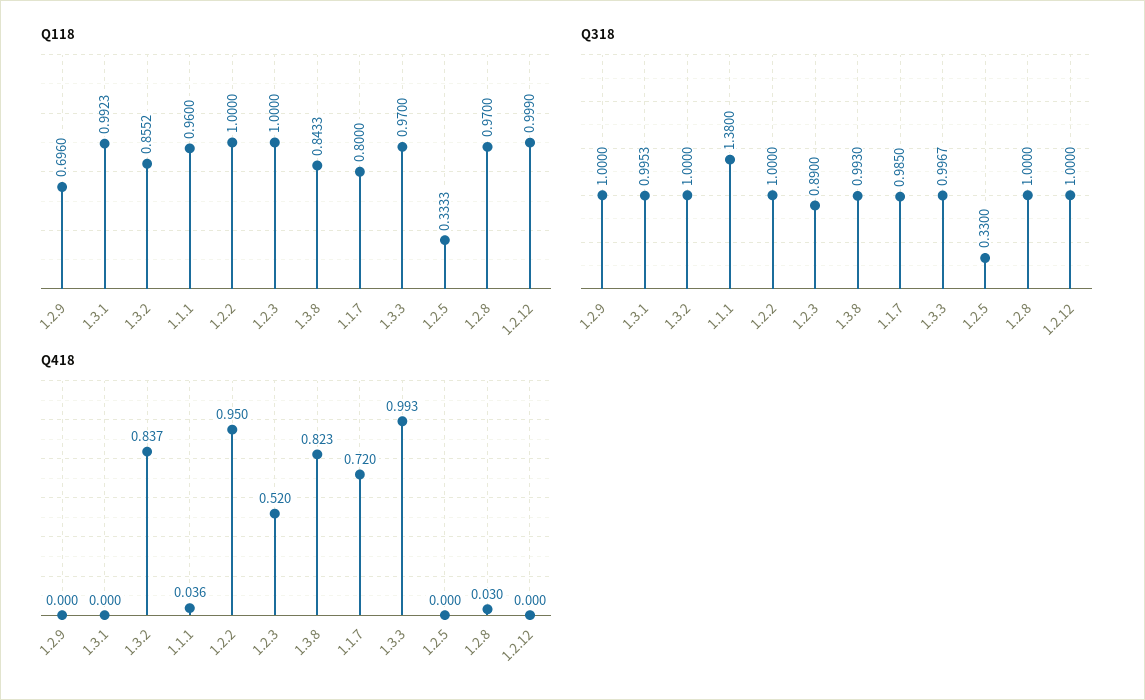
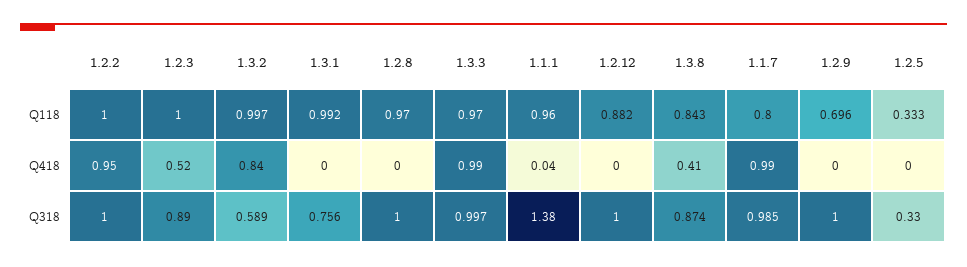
Q118, 1.3.2: 0.8552 -> 0.997
Q118, 1.2.12: 0.999 -> 0.882
Q318, 1.3.1: 0.9953 -> 0.756
Q318, 1.3.2: 1 -> 0.589
Q318, 1.3.8: 0.993 -> 0.874
Q418, 1.3.8: 0.823 -> 0.41
Q418, 1.1.7: 0.72 -> 0.99
Q418, 1.2.8: 0.03 -> 0

